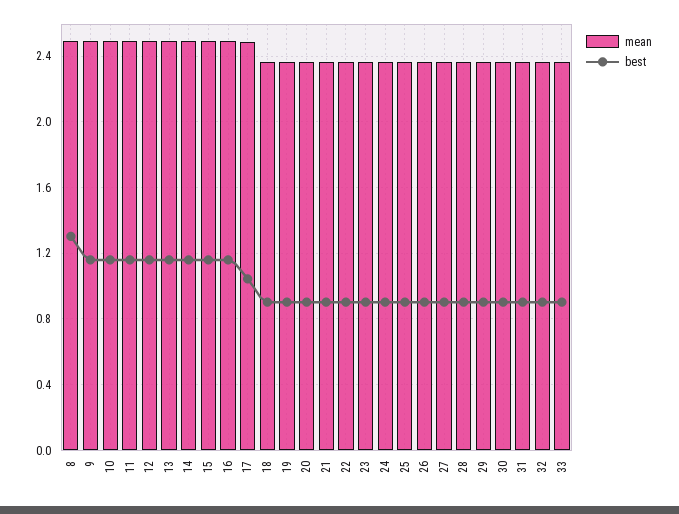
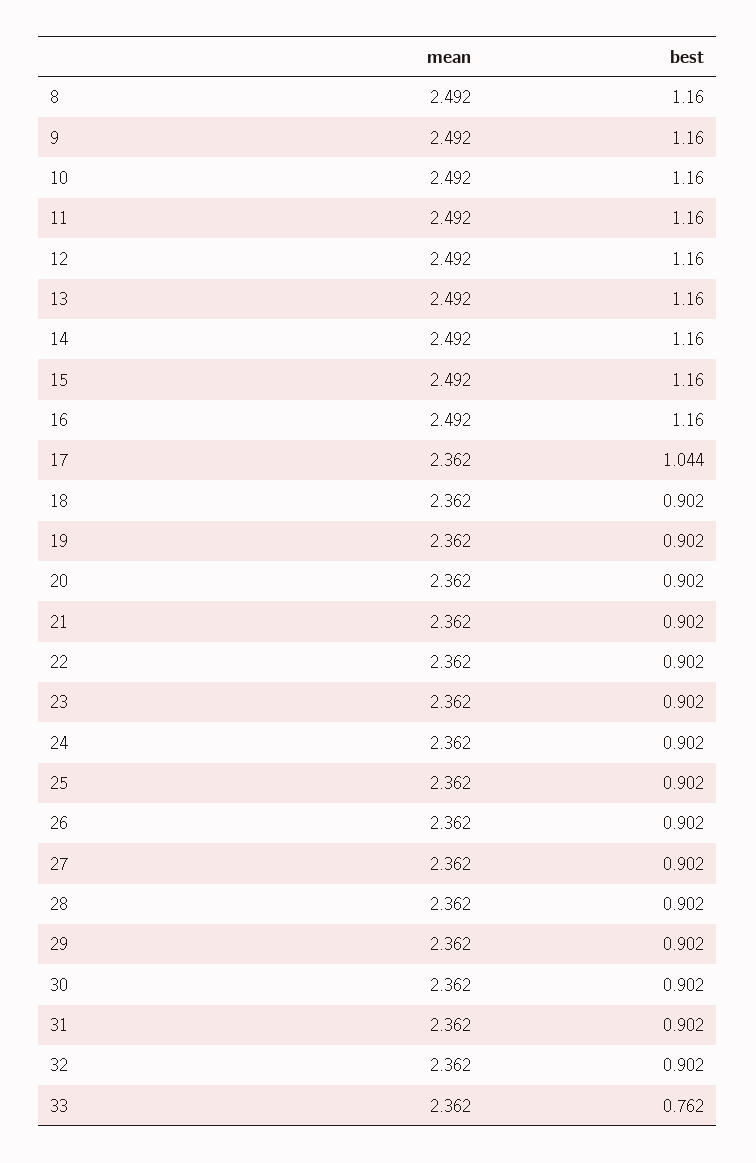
best, 8: 1.3 -> 1.16
mean, 17: 2.5 -> 2.362
best, 33: 0.9 -> 0.762

